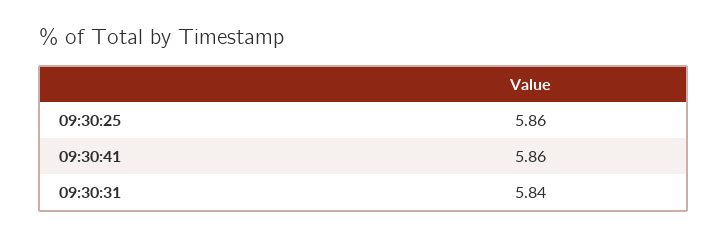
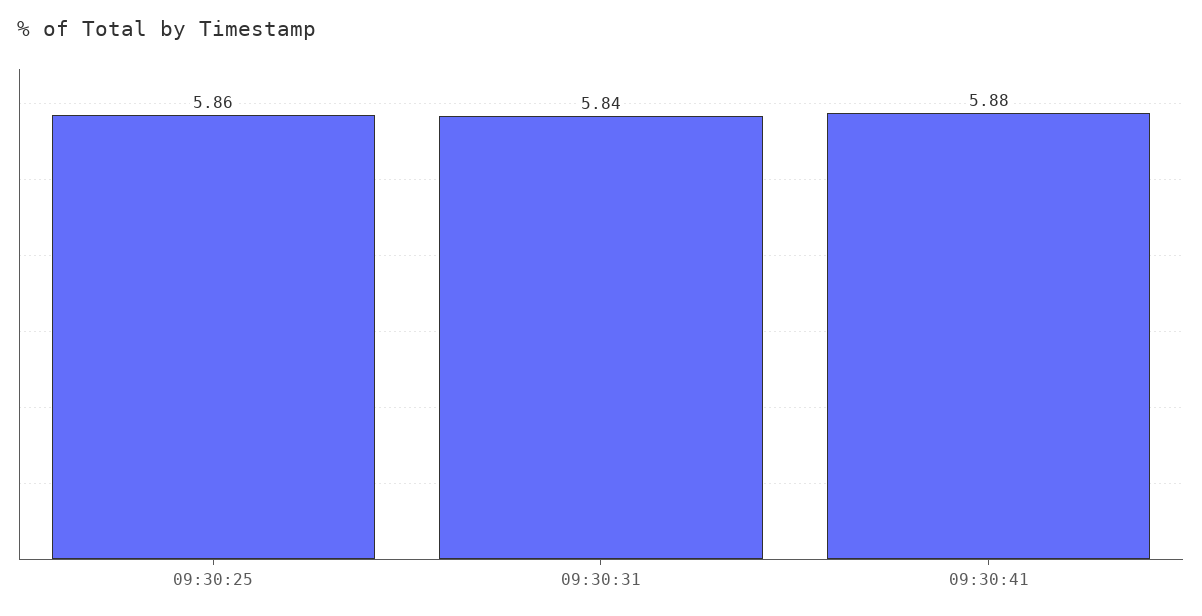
09:30:41: 5.86 -> 5.88

